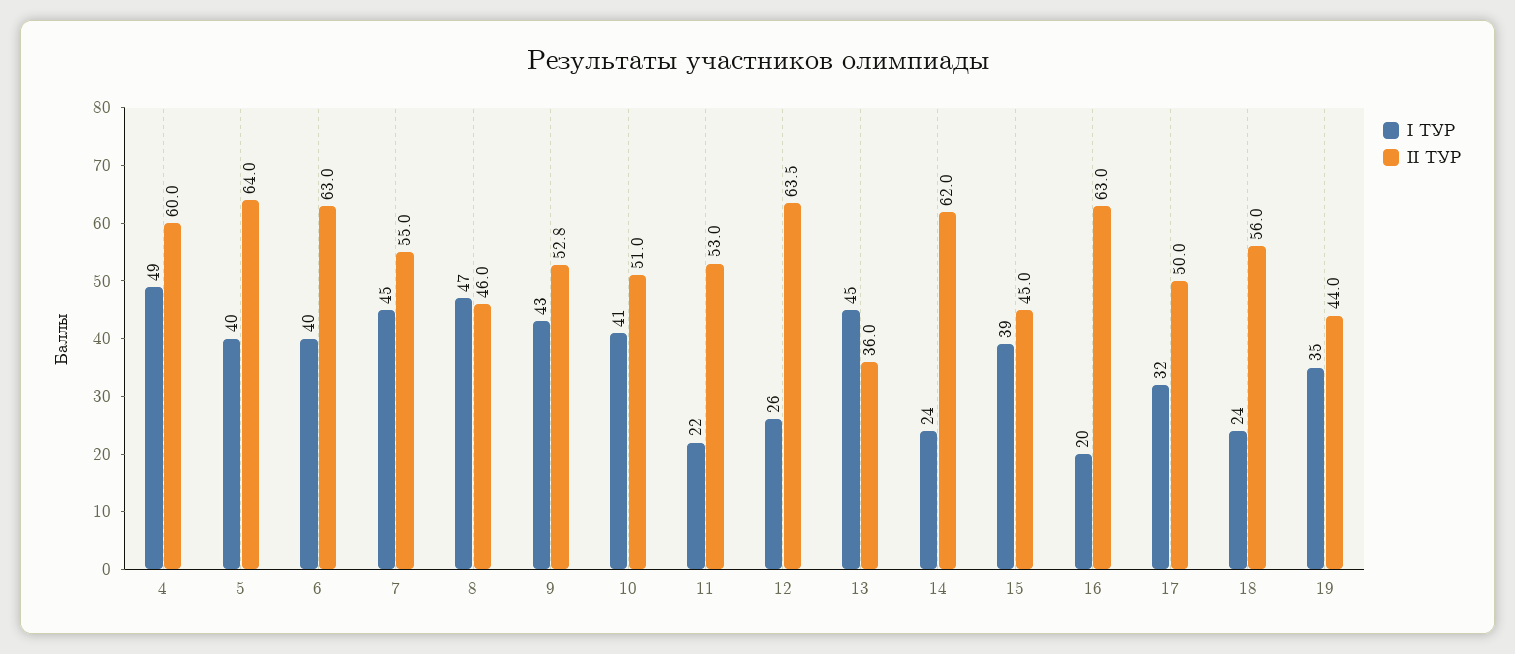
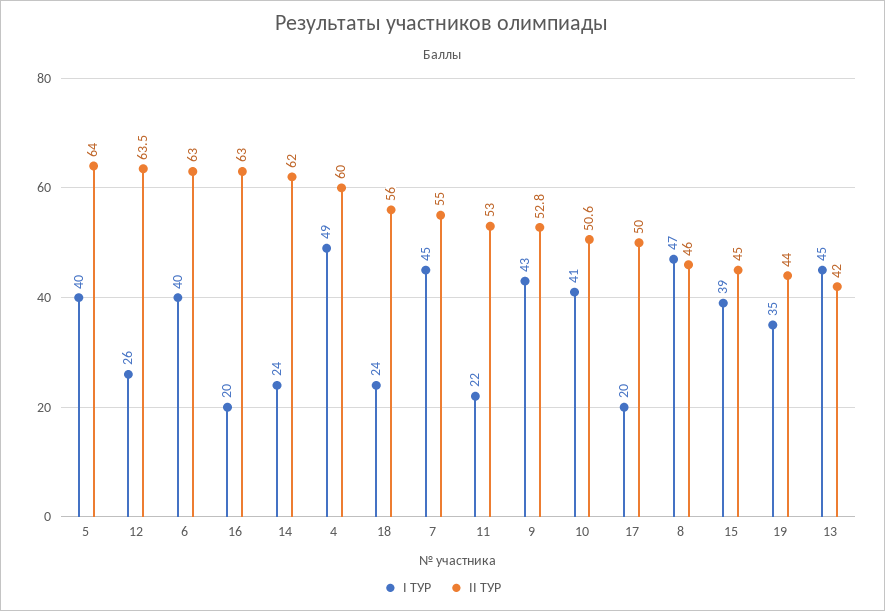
II ТУР, 10: 51 -> 50.6
II ТУР, 13: 36 -> 42
I ТУР, 17: 32 -> 20

